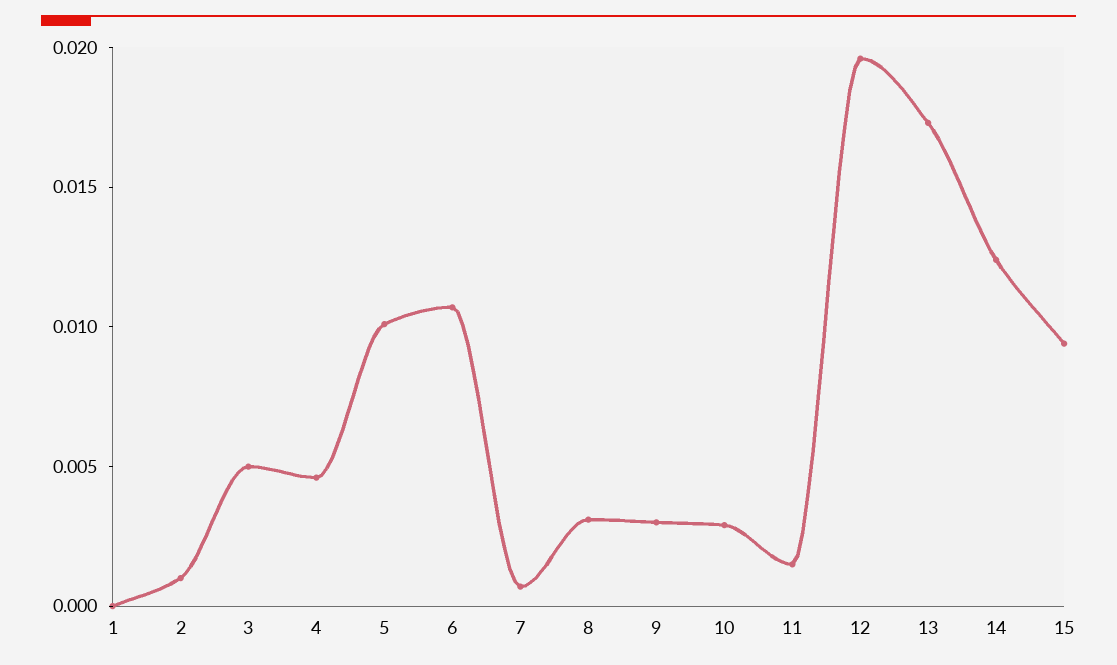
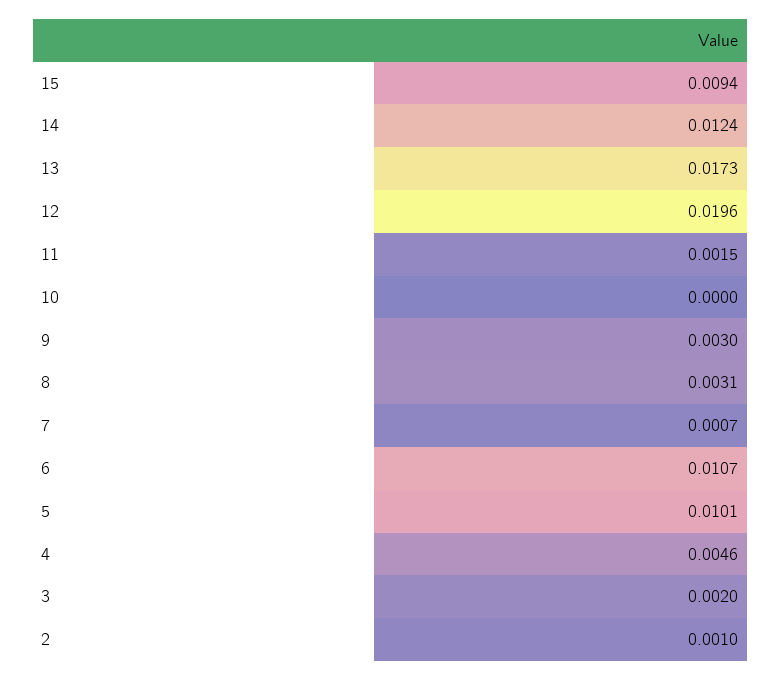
1: 0 -> none
3: 0.005 -> 0.002
10: 0.003 -> 0

